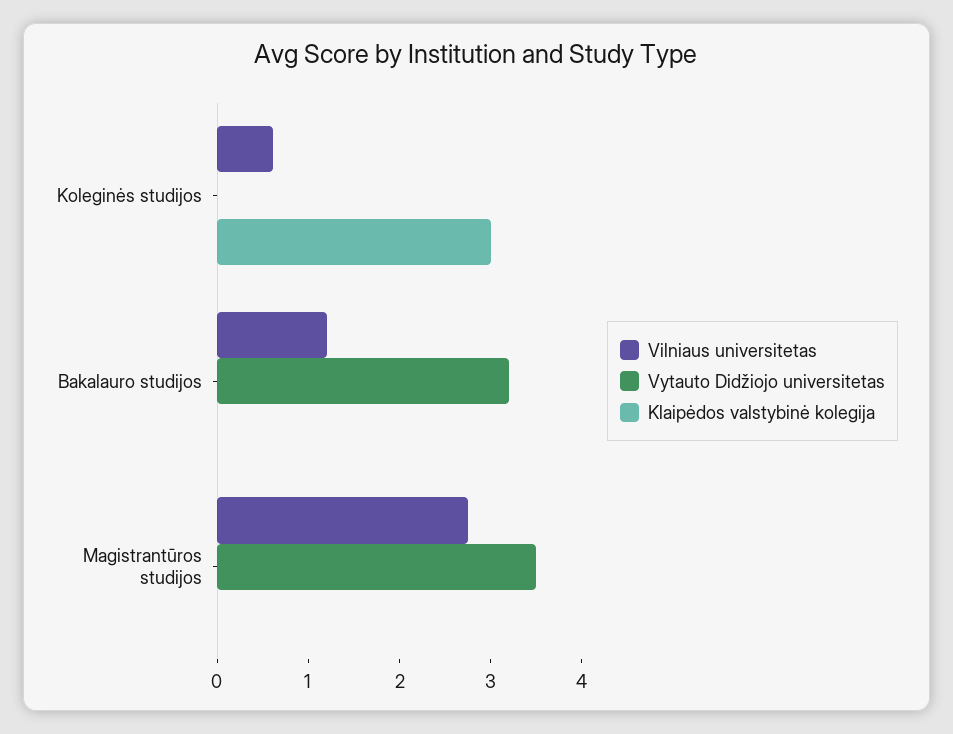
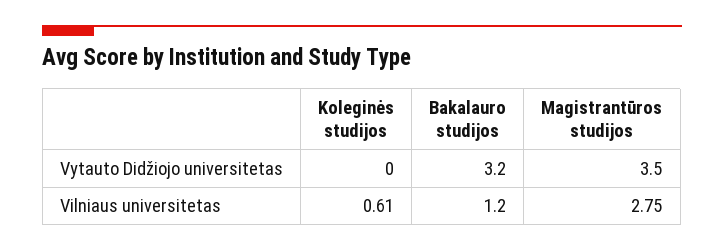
Klaipėdos valstybinė kolegija, Koleginės studijos: 3 -> none
Klaipėdos valstybinė kolegija, Bakalauro studijos: 0 -> none
Klaipėdos valstybinė kolegija, Magistrantūros studijos: 0 -> none

